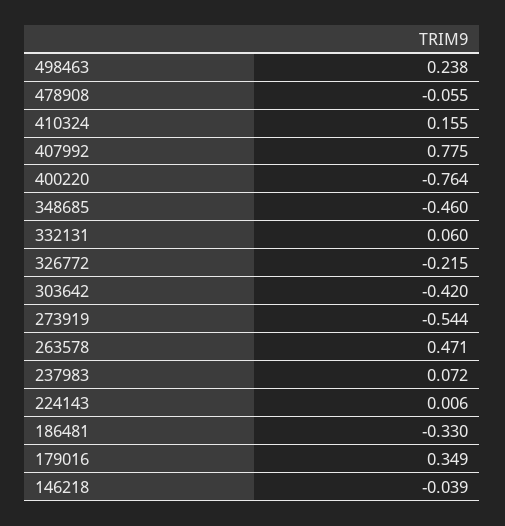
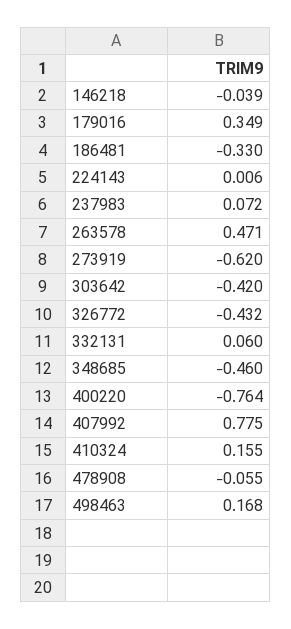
498463: 0.238 -> 0.168
326772: -0.215 -> -0.432
273919: -0.544 -> -0.62

